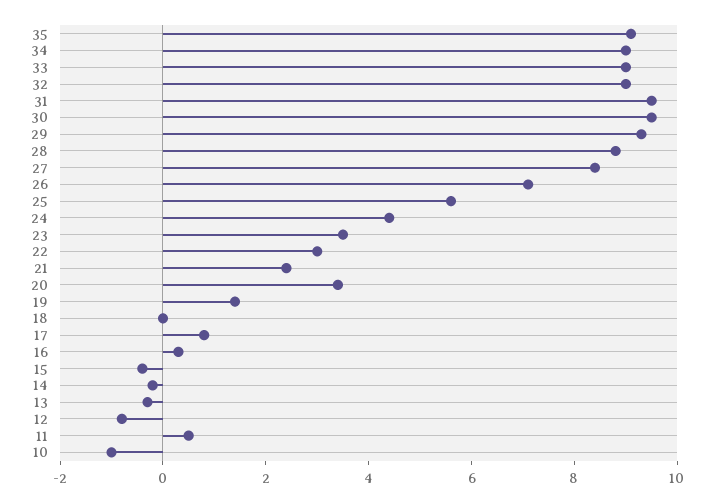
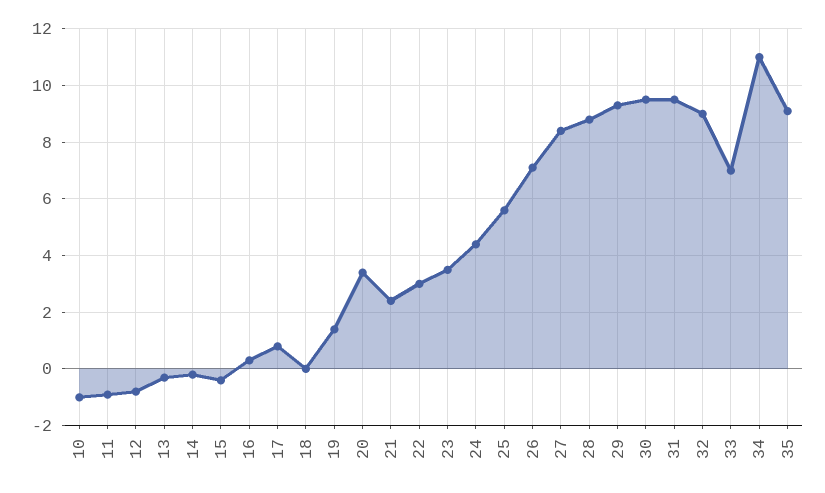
34: 9 -> 11
33: 9 -> 7
11: 0.5 -> -1

